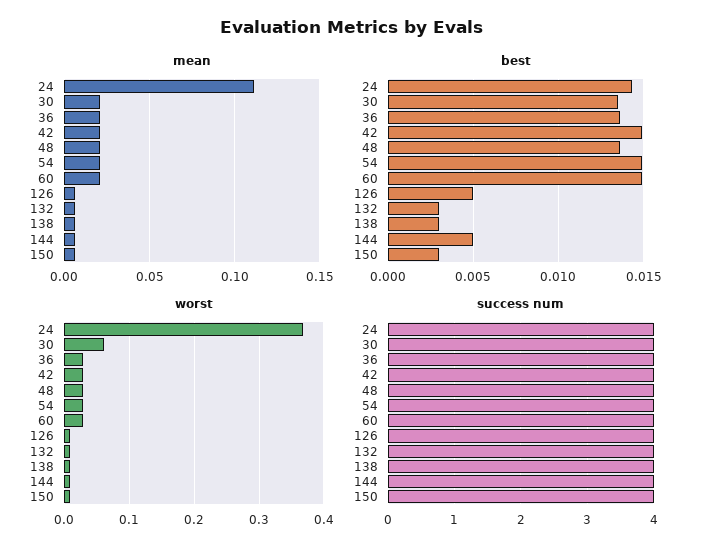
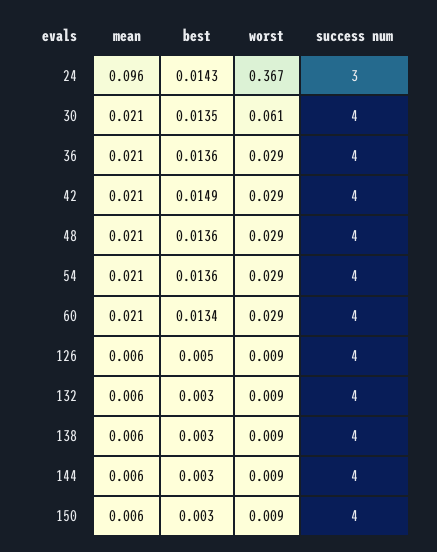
mean, 24: 0.11 -> 0.096
best, 54: 0.015 -> 0.0136
best, 60: 0.015 -> 0.0134
best, 144: 0.005 -> 0.003
success num, 24: 4 -> 3

